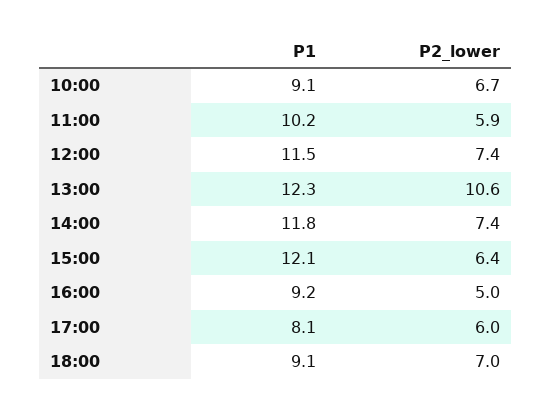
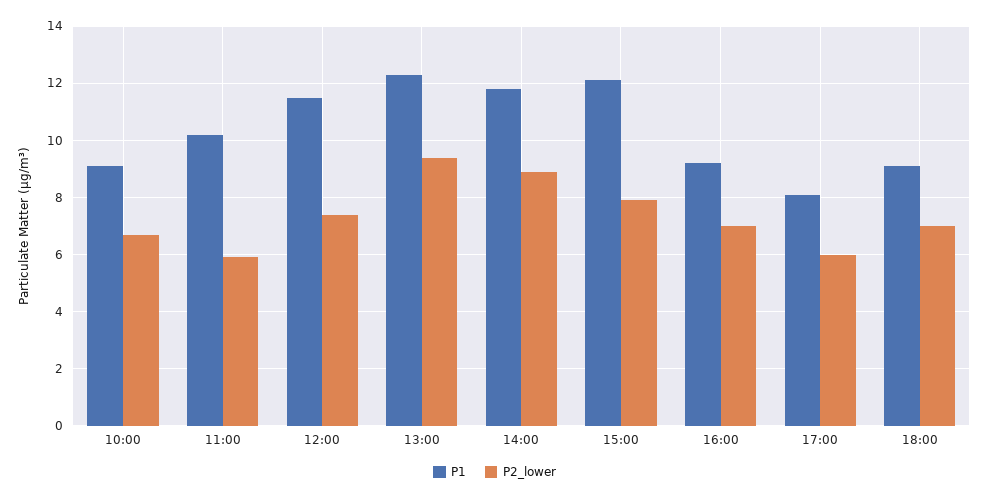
P2_lower, 13:00: 10.6 -> 9.5
P2_lower, 14:00: 7.4 -> 9
P2_lower, 15:00: 6.4 -> 8
P2_lower, 16:00: 5 -> 7

